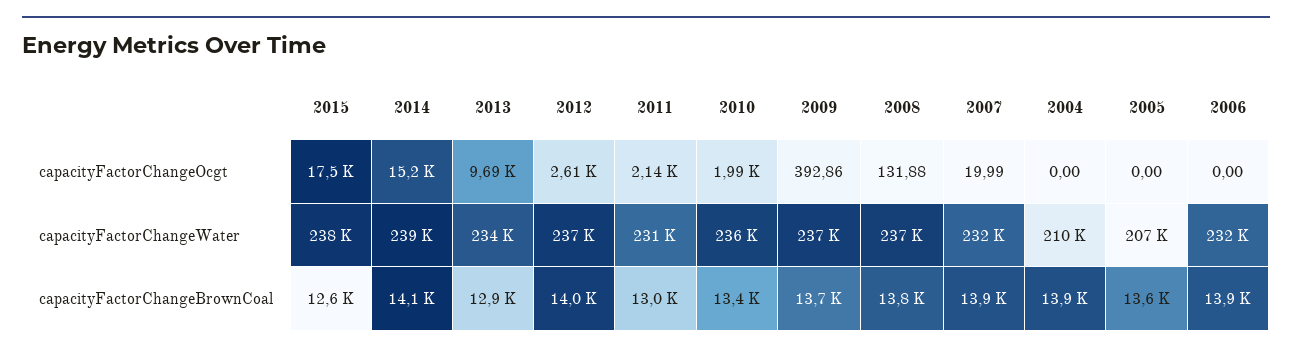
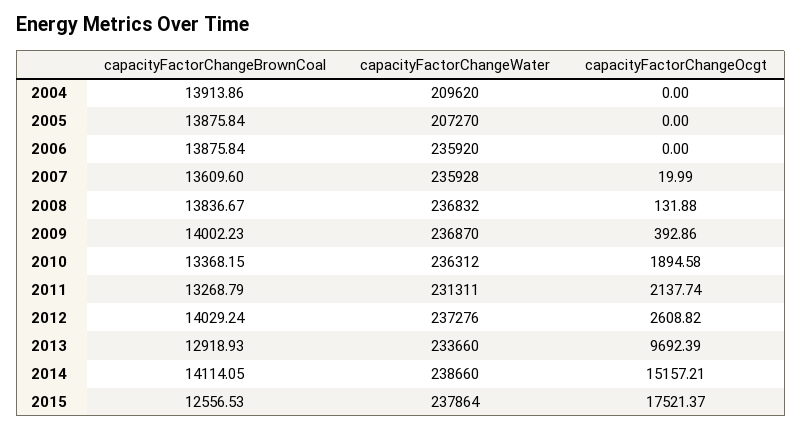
2010, capacityFactorChangeOcgt: 1990 -> 1894.58
2007, capacityFactorChangeWater: 232000 -> 235928
2006, capacityFactorChangeWater: 232000 -> 235920
2011, capacityFactorChangeBrownCoal: 13000 -> 13268.79
2009, capacityFactorChangeBrownCoal: 13700 -> 14002.23
2007, capacityFactorChangeBrownCoal: 13900 -> 13609.6
2005, capacityFactorChangeBrownCoal: 13600 -> 13875.84

